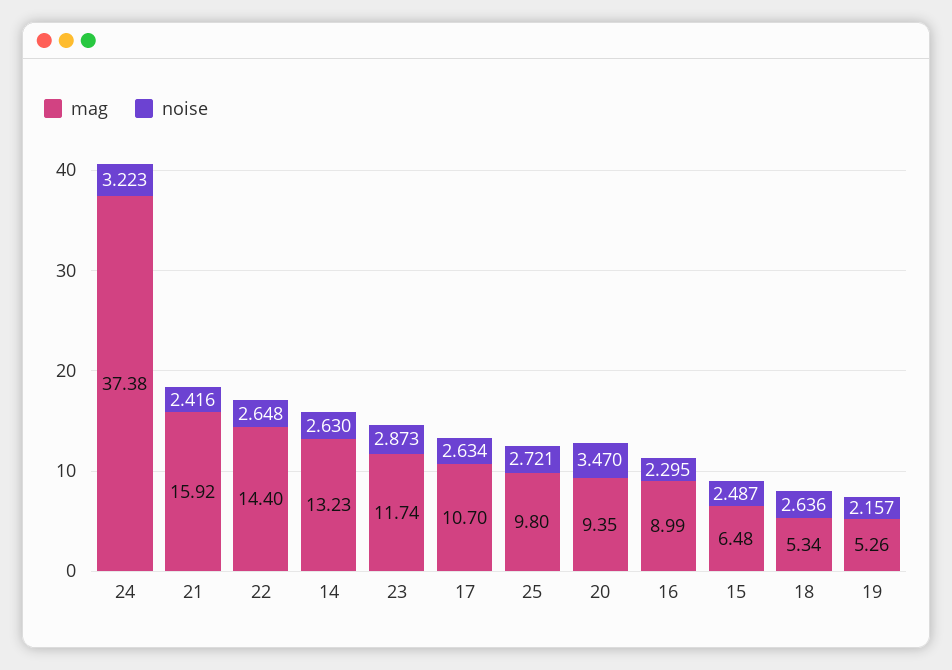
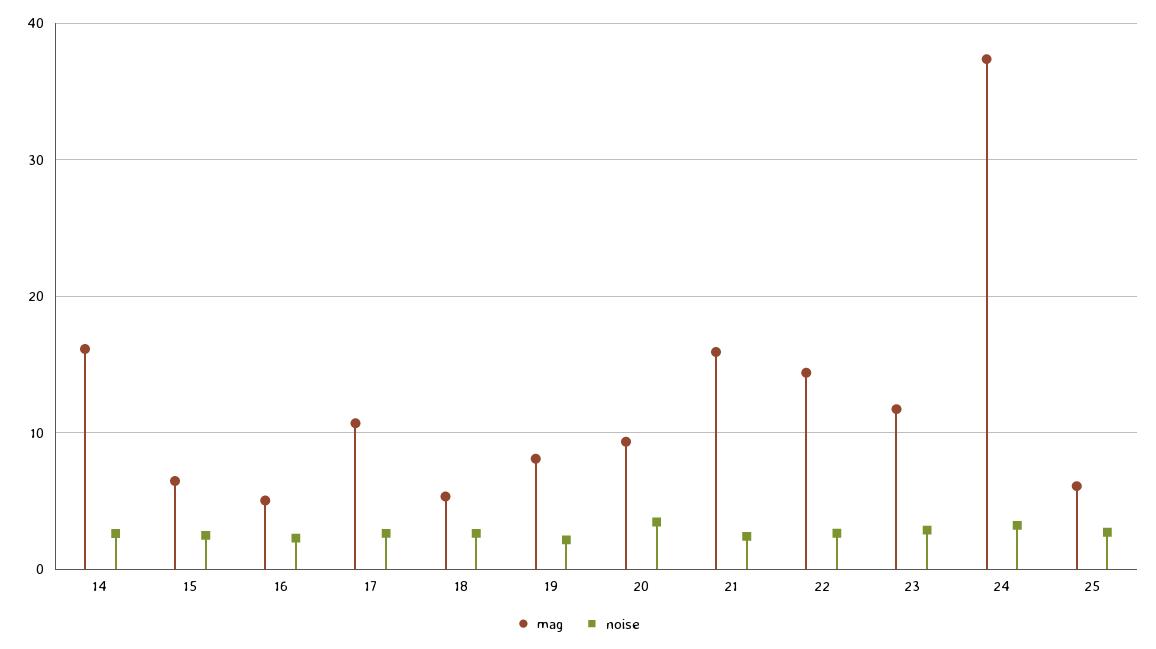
mag, 14: 13.23 -> 16
mag, 25: 9.8 -> 6
mag, 16: 8.99 -> 5
mag, 19: 5.26 -> 8

